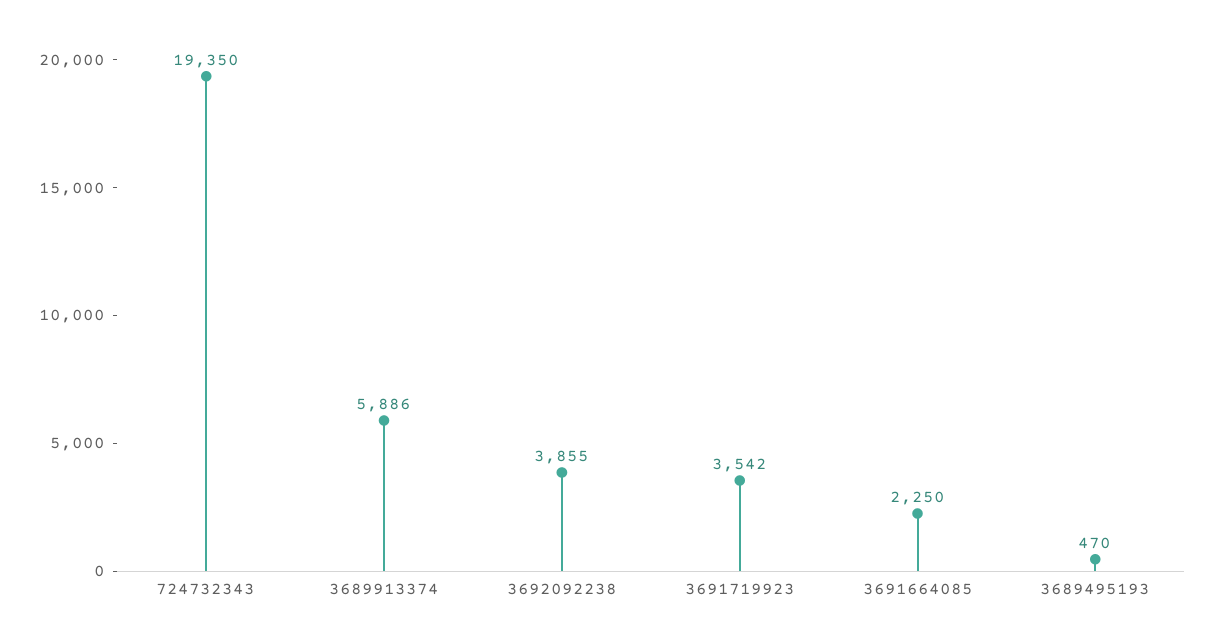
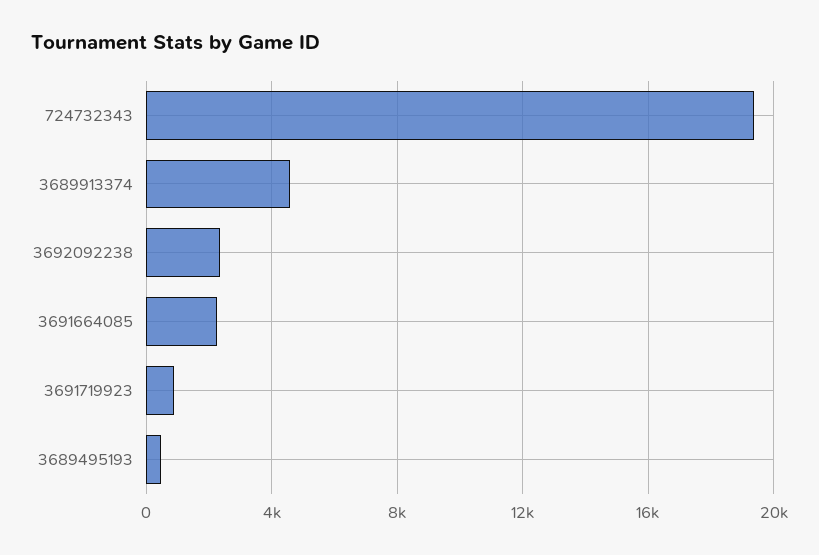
3689913374: 5886 -> 4500
3692092238: 3855 -> 2500
3691719923: 3542 -> 1000

